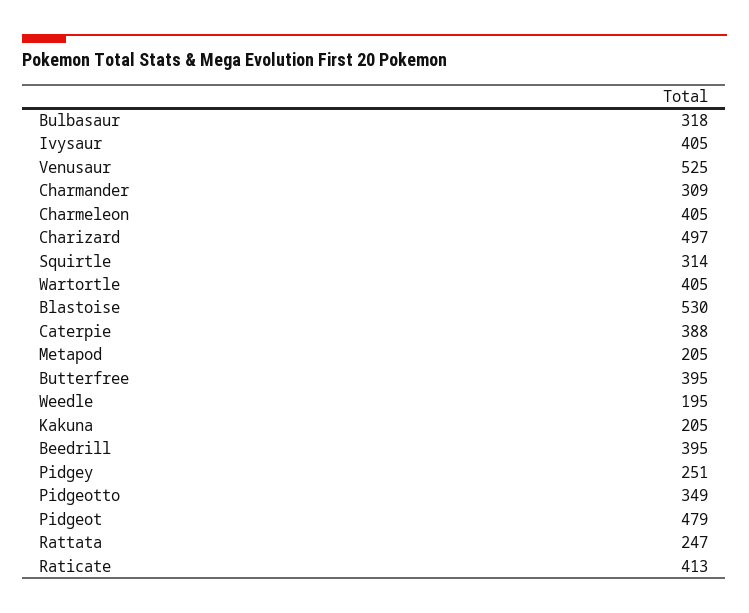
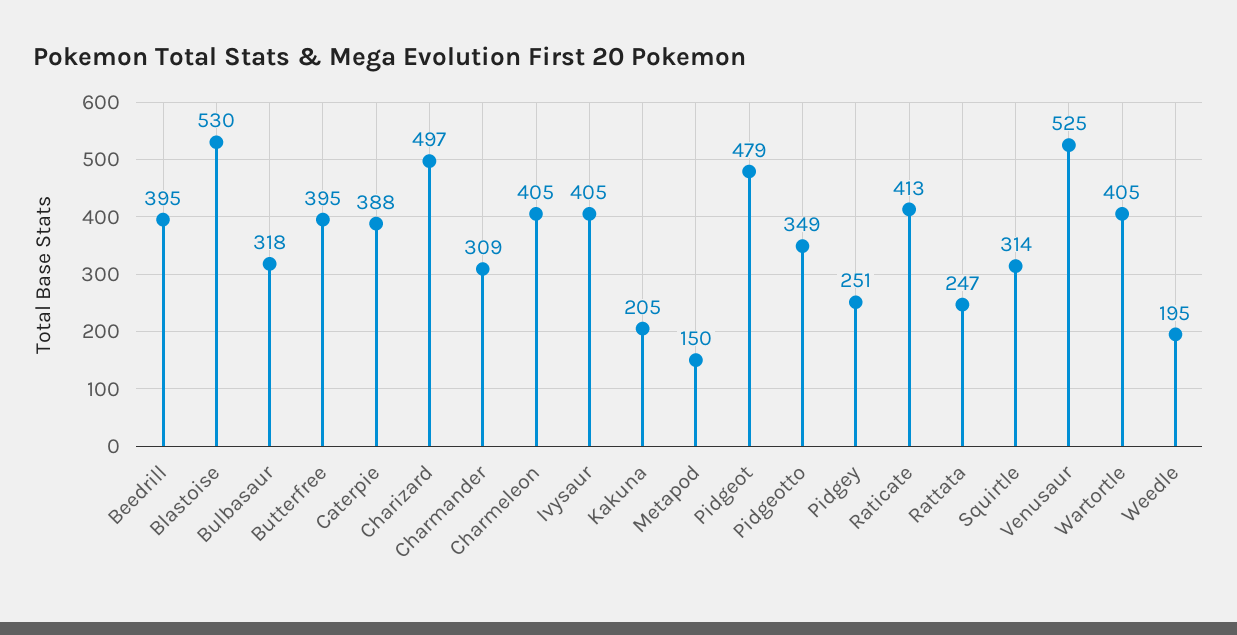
Metapod: 205 -> 150

